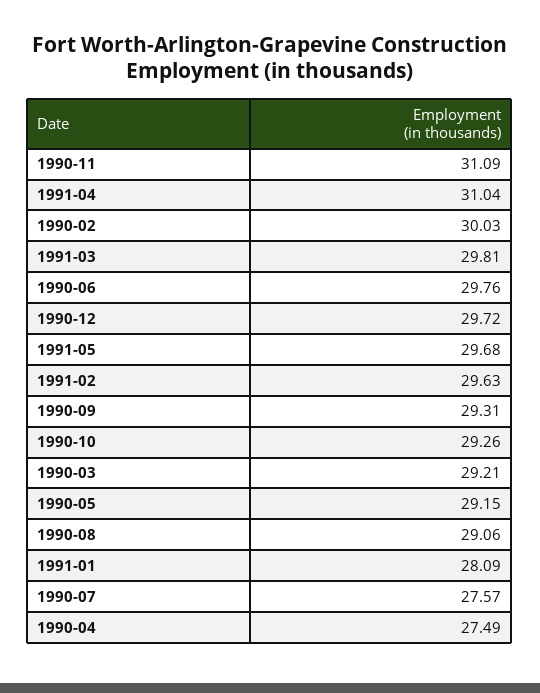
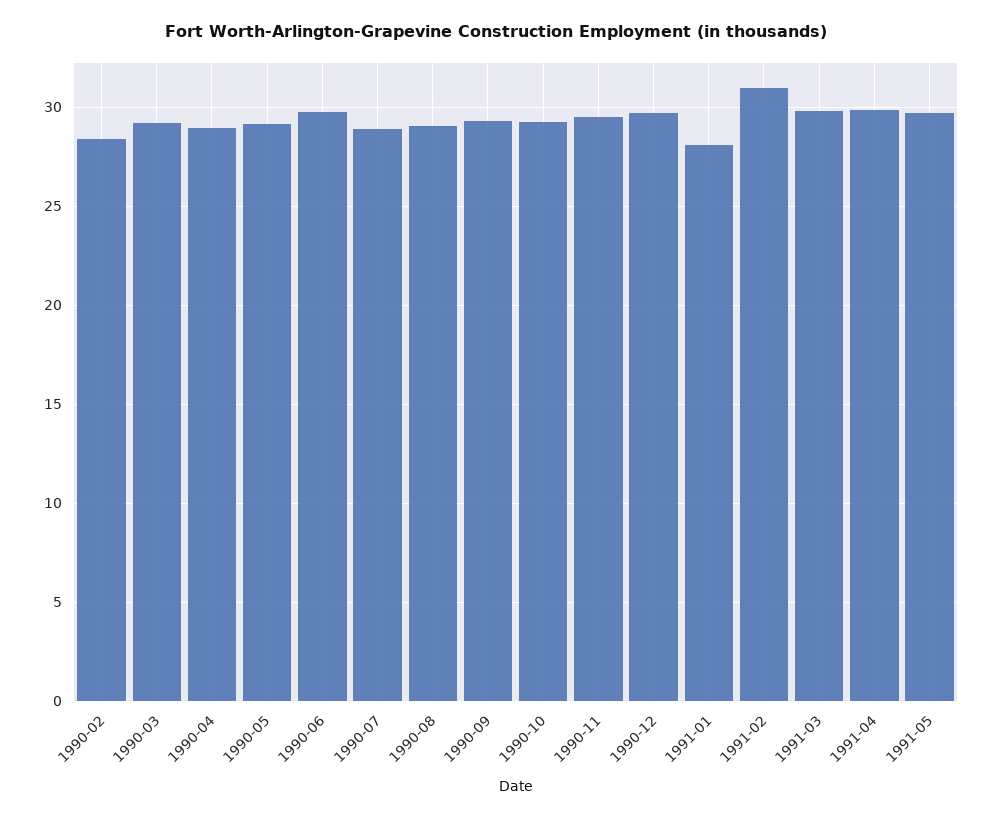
1990-11: 31.09 -> 29.5
1991-04: 31.04 -> 30
1990-02: 30.03 -> 28.5
1991-02: 29.63 -> 31
1990-07: 27.57 -> 29
1990-04: 27.49 -> 29

